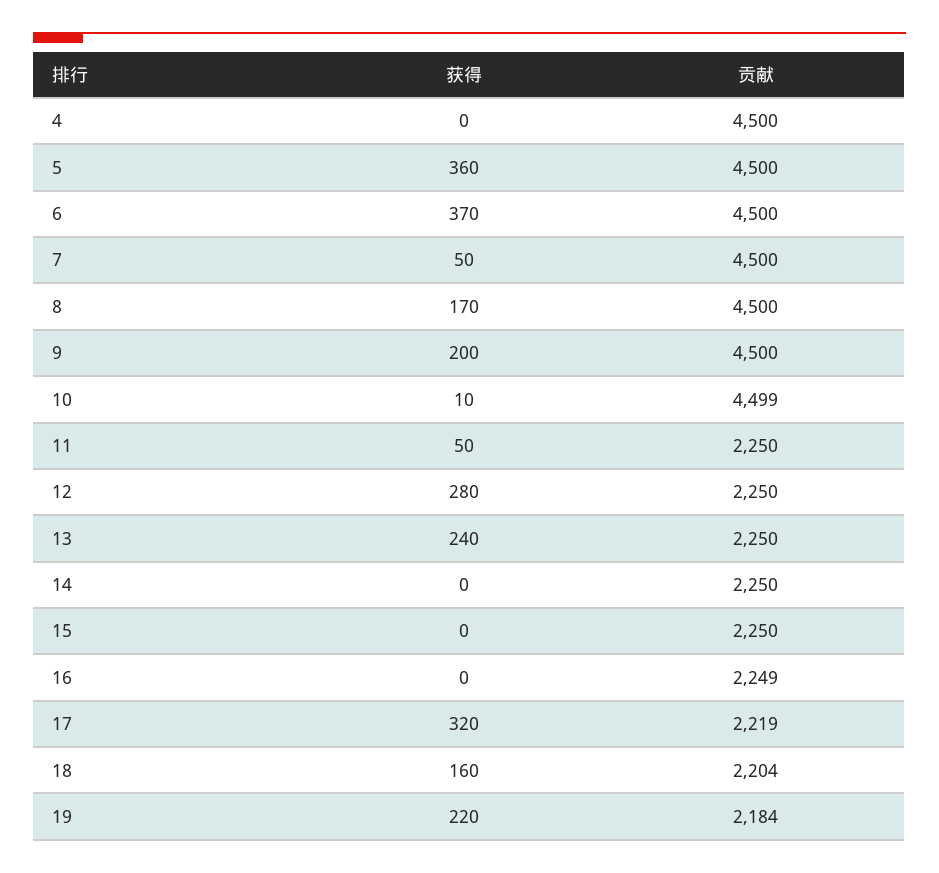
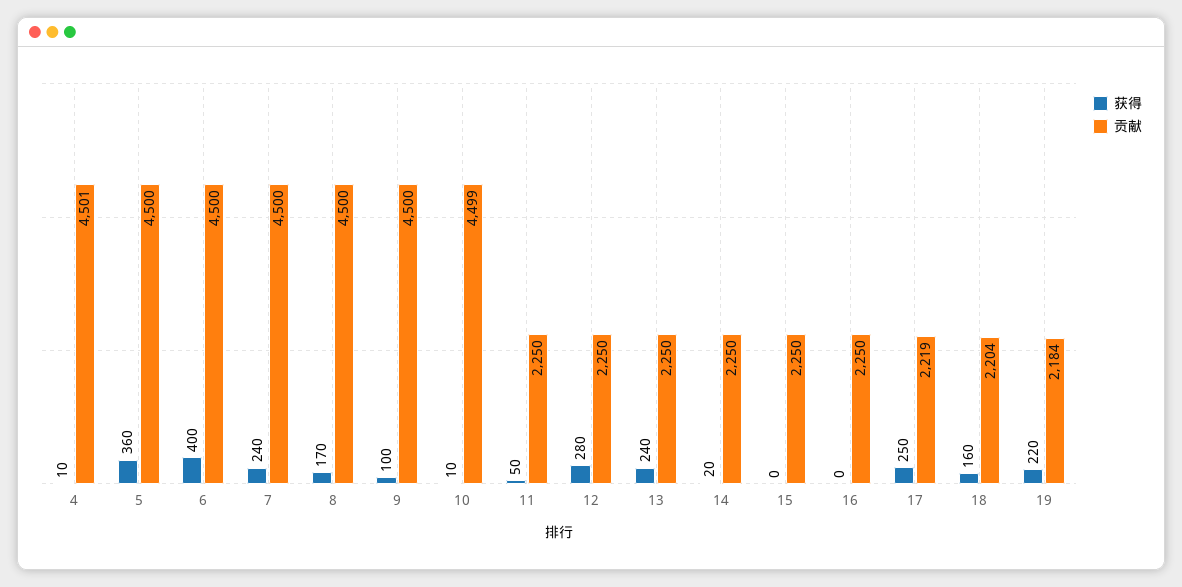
获得, 4: 0 -> 10
贡献, 4: 4500 -> 4501
获得, 6: 370 -> 400
获得, 7: 50 -> 240
获得, 9: 200 -> 100
获得, 14: 0 -> 20
贡献, 16: 2249 -> 2250
获得, 17: 320 -> 250

